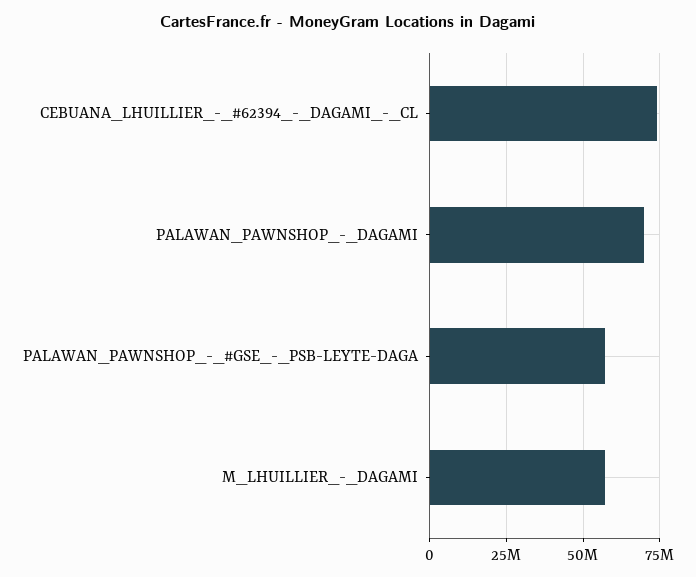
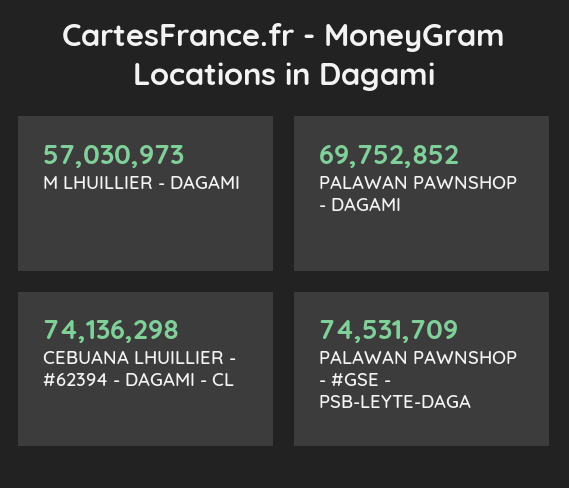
PALAWAN_PAWNSHOP_-_#GSE_-_PSB-LEYTE-DAGA: 57500000 -> 74531709

